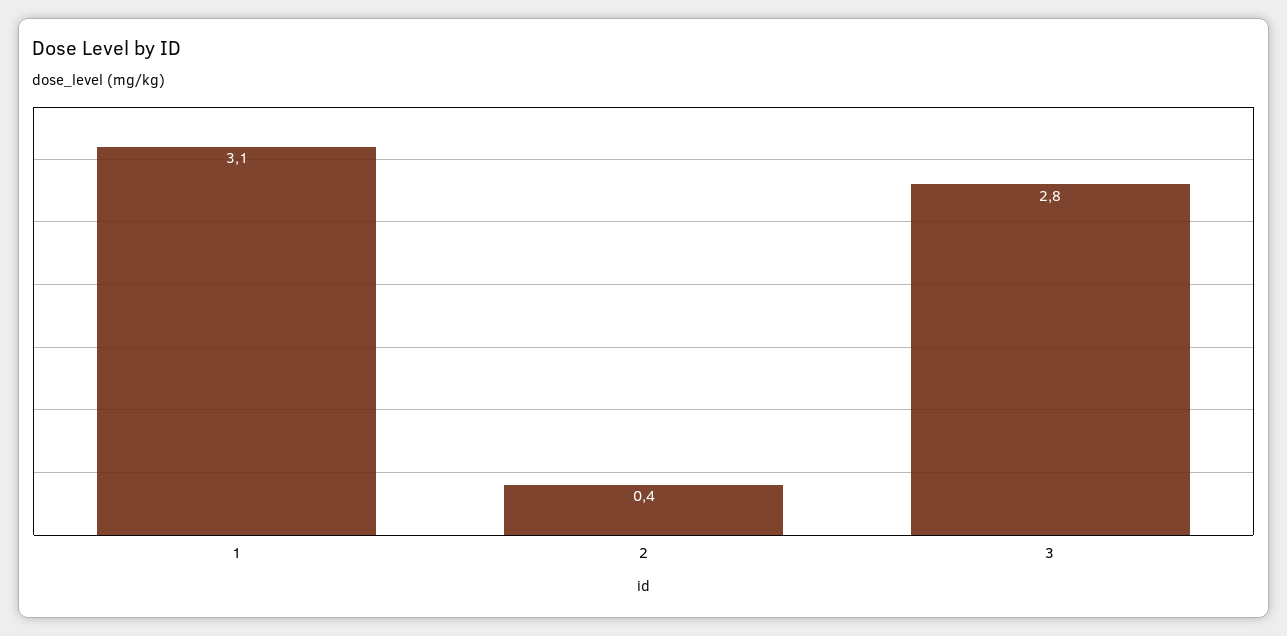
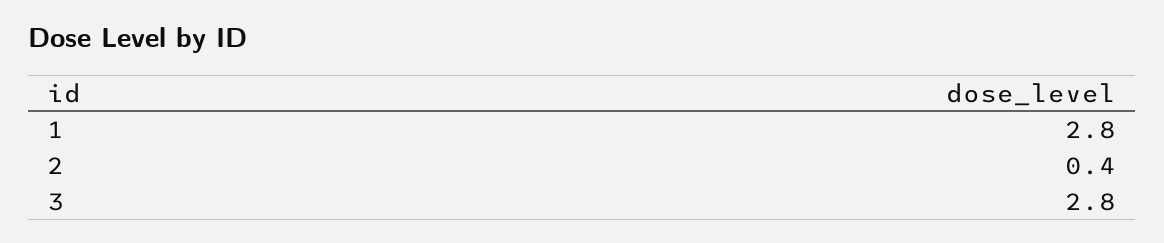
1: 3.1 -> 2.8

